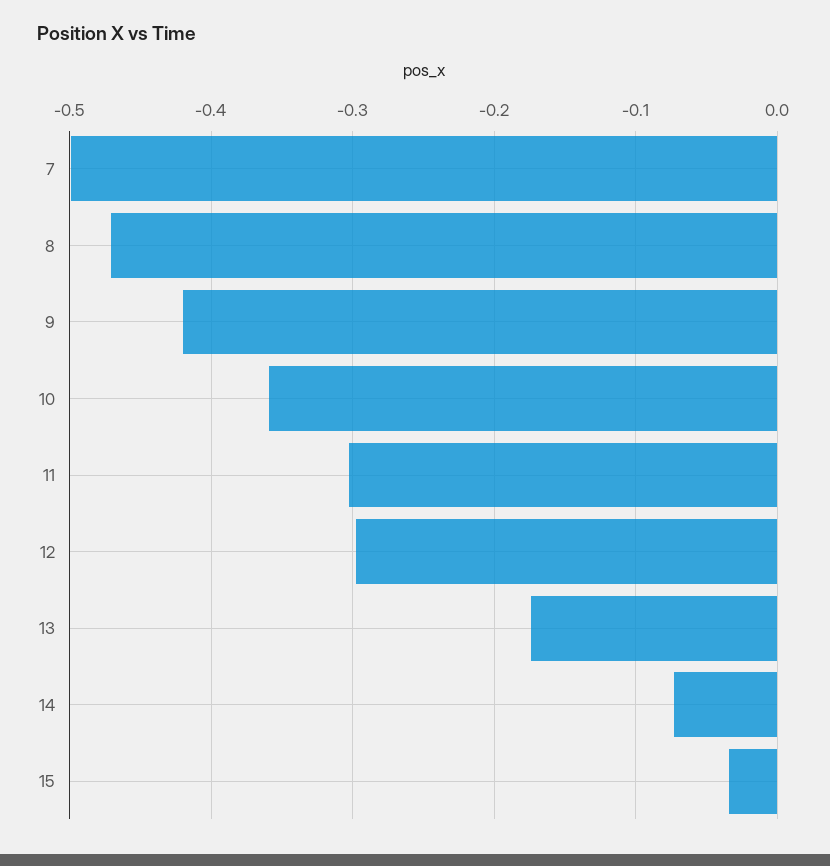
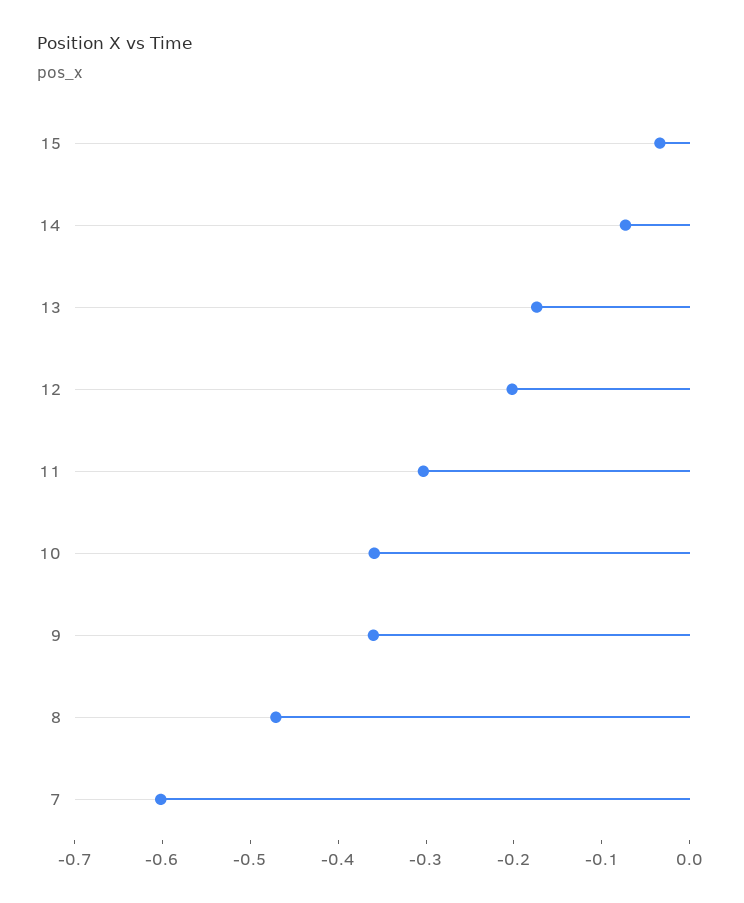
7: -0.5 -> -0.6
9: -0.42 -> -0.36
12: -0.3 -> -0.2

